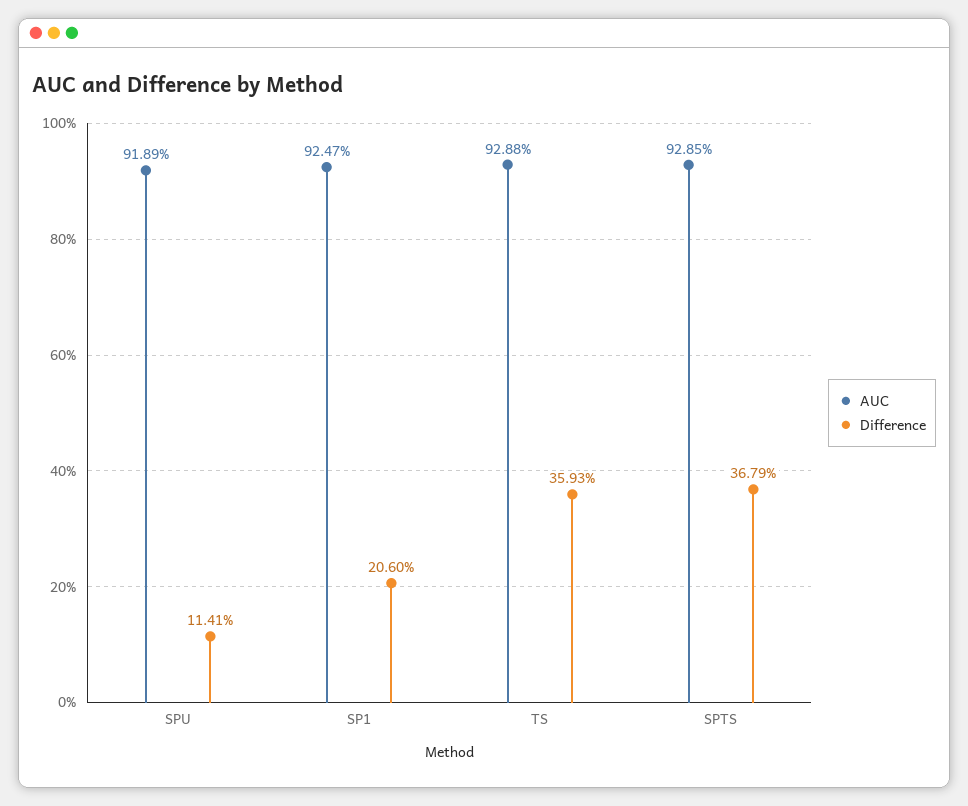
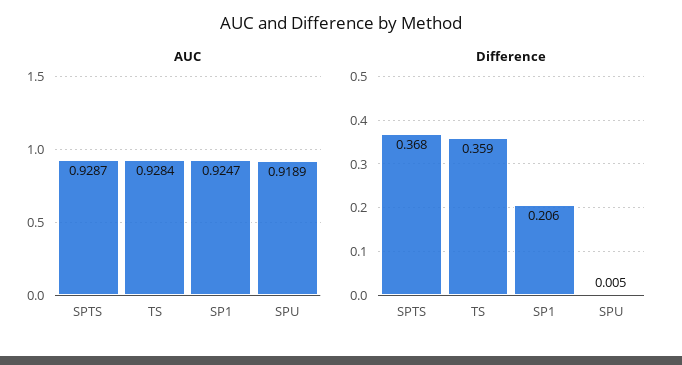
Difference, SPU: 0.1141 -> 0.005
AUC, TS: 0.9288 -> 0.9284
AUC, SPTS: 0.9285 -> 0.9287

